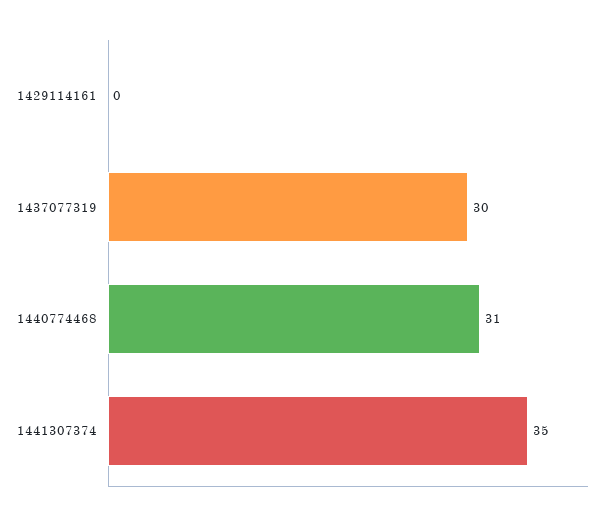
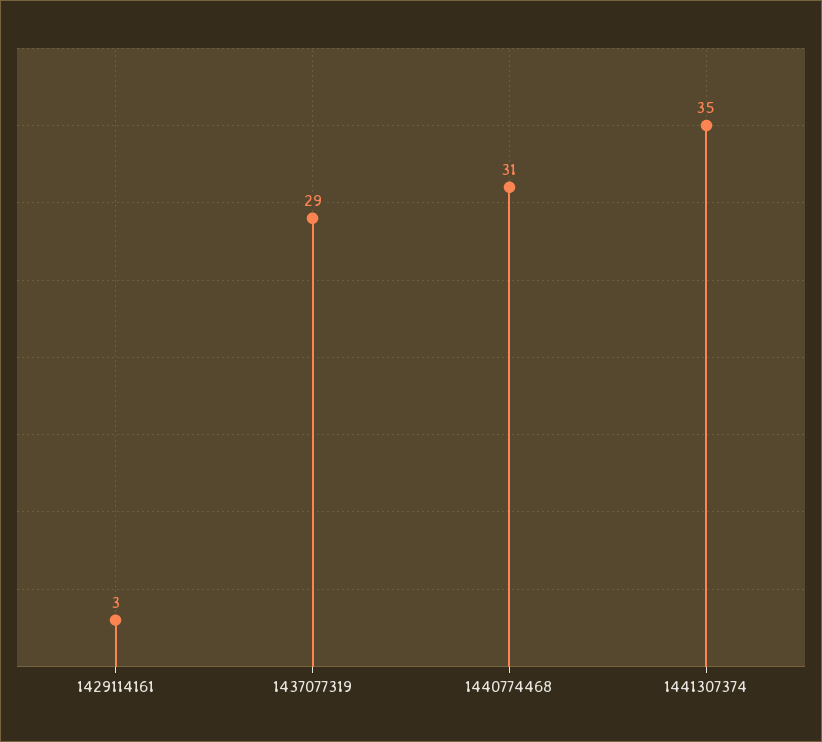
1429114161: 0 -> 3
1437077319: 30 -> 29

